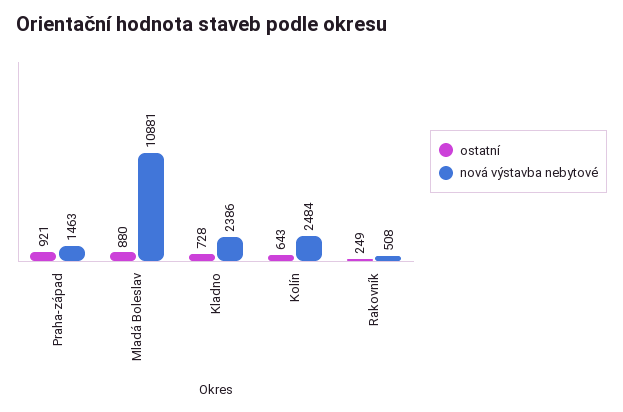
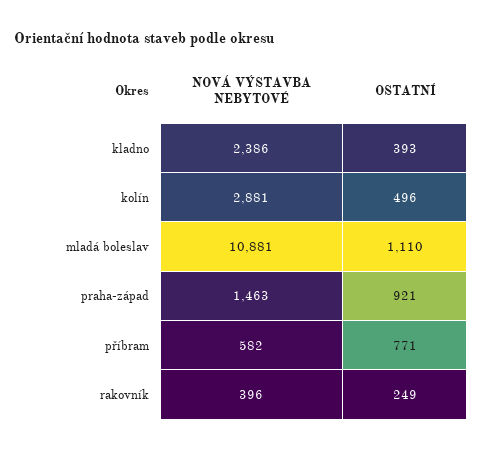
ostatní, Mladá Boleslav: 880 -> 1110
ostatní, Kladno: 728 -> 393
ostatní, Kolín: 643 -> 496
nová výstavba nebytové, Kolín: 2484 -> 2881
nová výstavba nebytové, Rakovník: 508 -> 396
nová výstavba nebytové, příbram: none -> 582
ostatní, příbram: none -> 771

